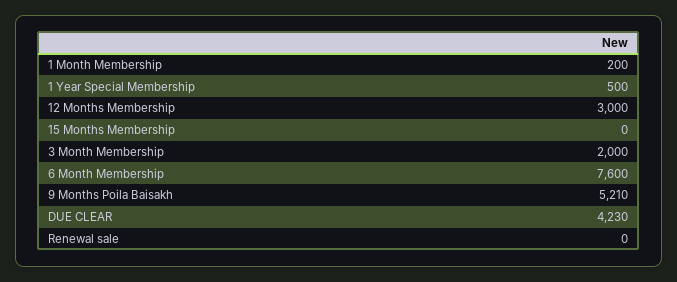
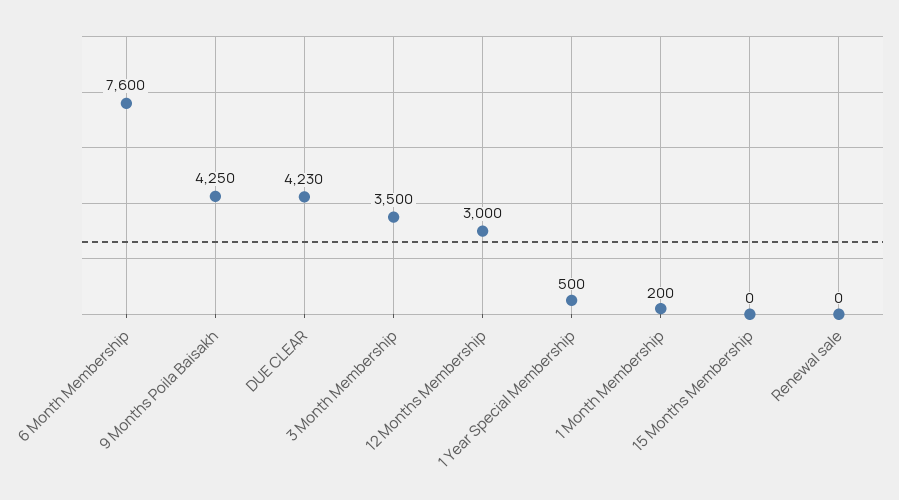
3 Month Membership: 2000 -> 3500
9 Months Poila Baisakh: 5210 -> 4250

